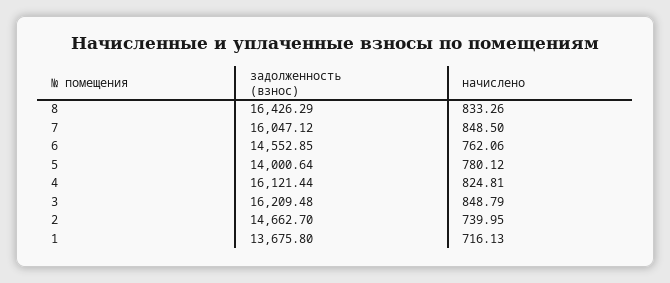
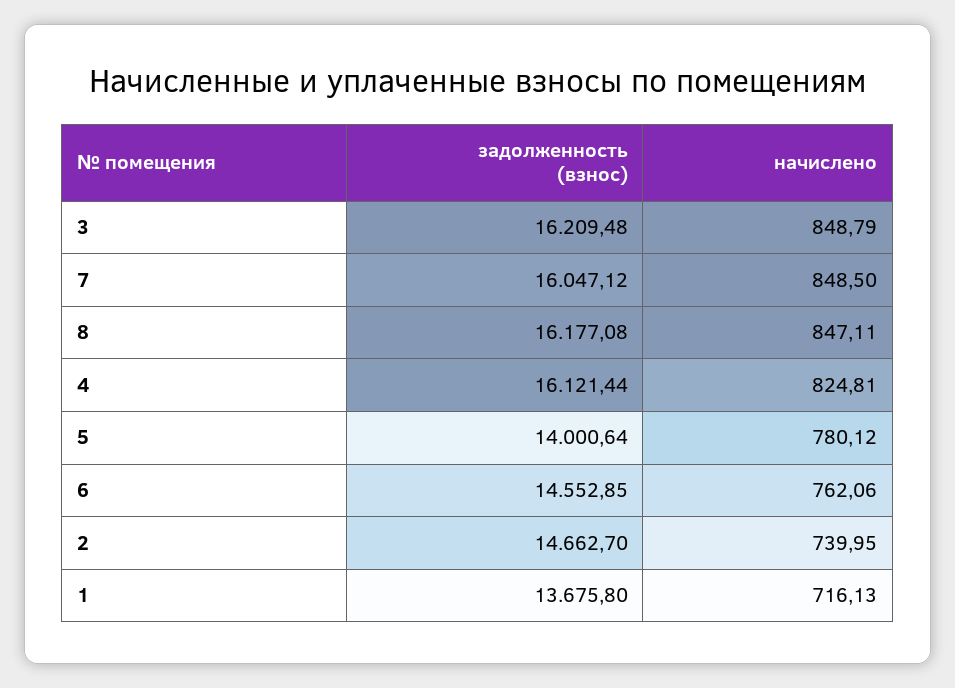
задолженность (взнос), 8: 16426.29 -> 16177.08
начислено, 8: 833.26 -> 847.11

